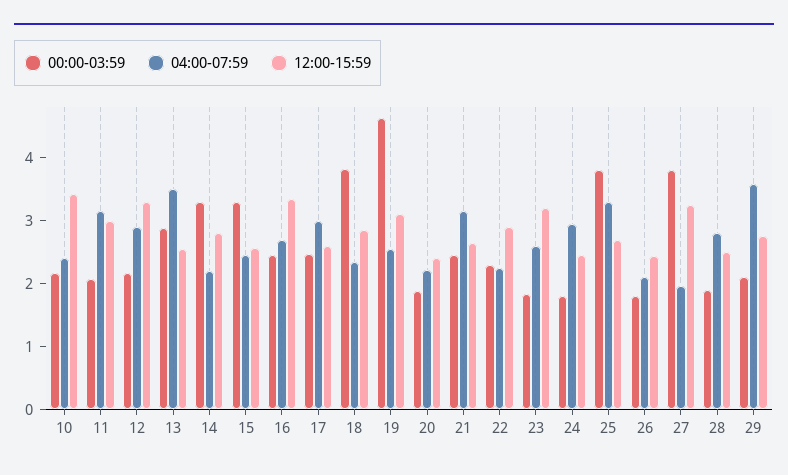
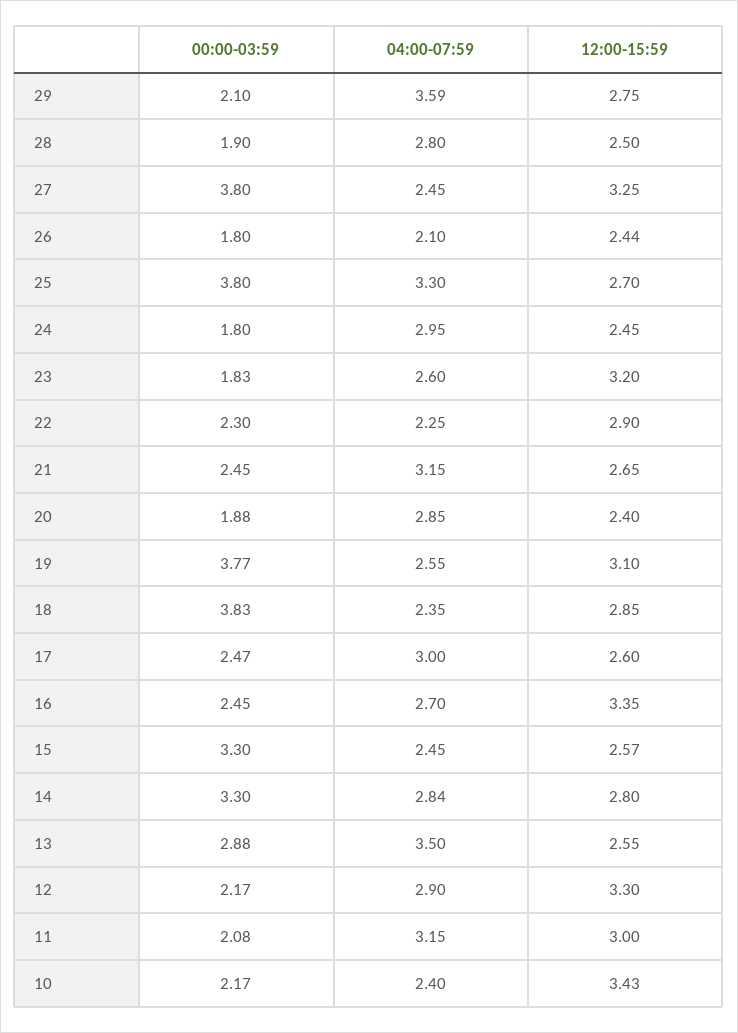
04:00-07:59, 14: 2.2 -> 2.84
00:00-03:59, 19: 4.6 -> 3.77
04:00-07:59, 20: 2.2 -> 2.85
04:00-07:59, 27: 2 -> 2.45

